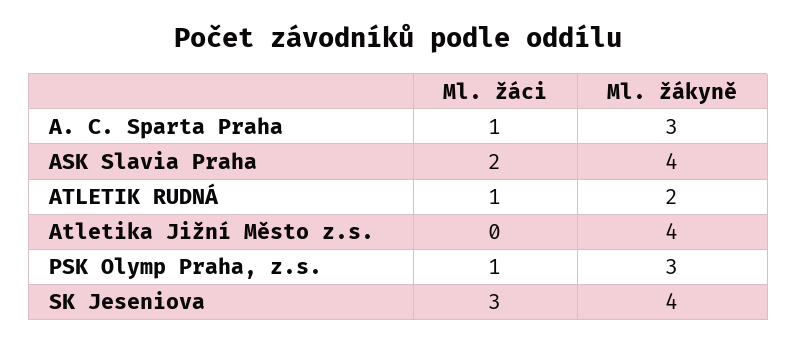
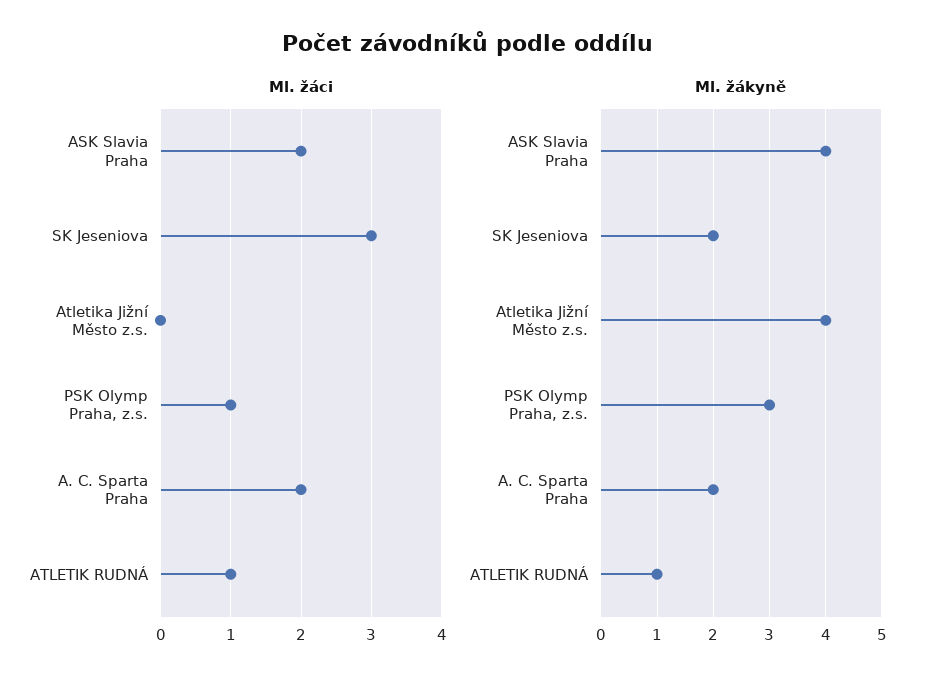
Ml. žáci, A. C. Sparta Praha: 1 -> 2
Ml. žákyně, A. C. Sparta Praha: 3 -> 2
Ml. žákyně, ATLETIK RUDNÁ: 2 -> 1
Ml. žákyně, SK Jeseniova: 4 -> 2

